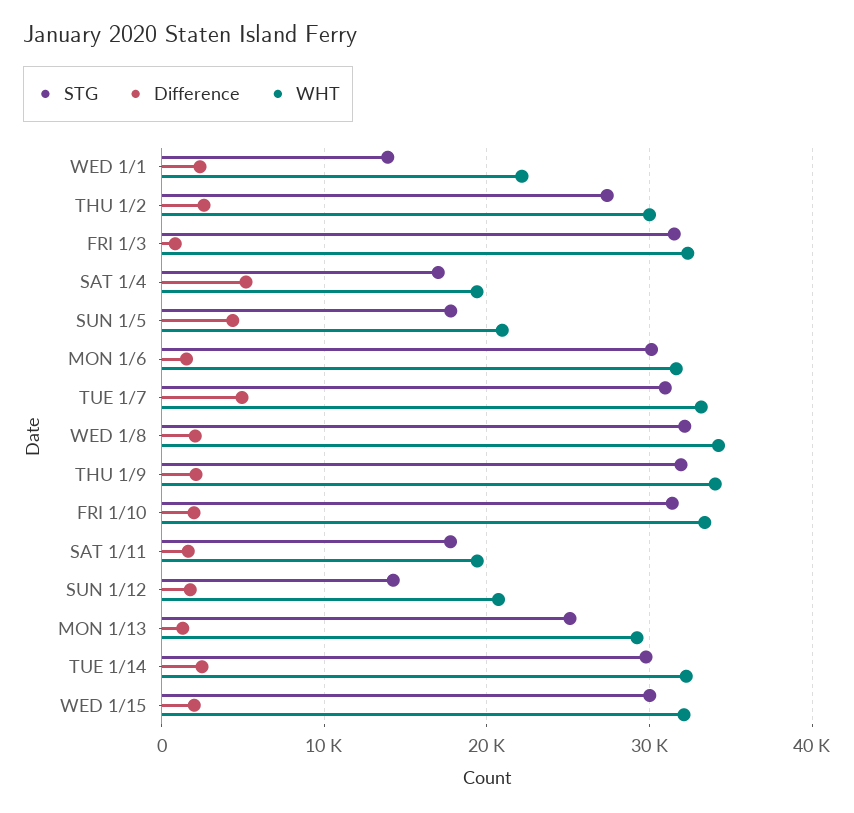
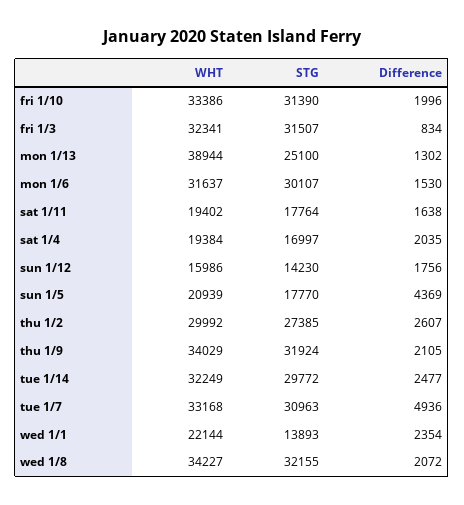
Difference, SAT 1/4: 5000 -> 2035
WHT, SUN 1/12: 21000 -> 15986
WHT, MON 1/13: 29000 -> 38944
STG, WED 1/15: 30000 -> none
Difference, WED 1/15: 2000 -> none
WHT, WED 1/15: 32000 -> none

